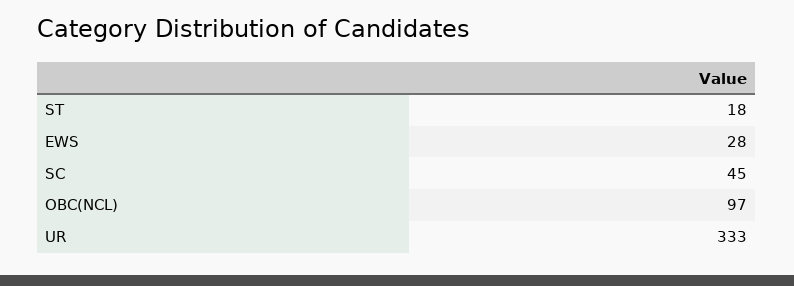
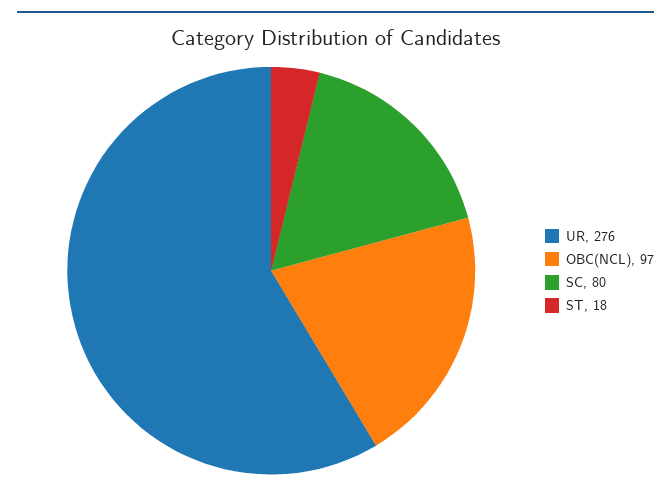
EWS: 28 -> none
SC: 45 -> 80
UR: 333 -> 276

